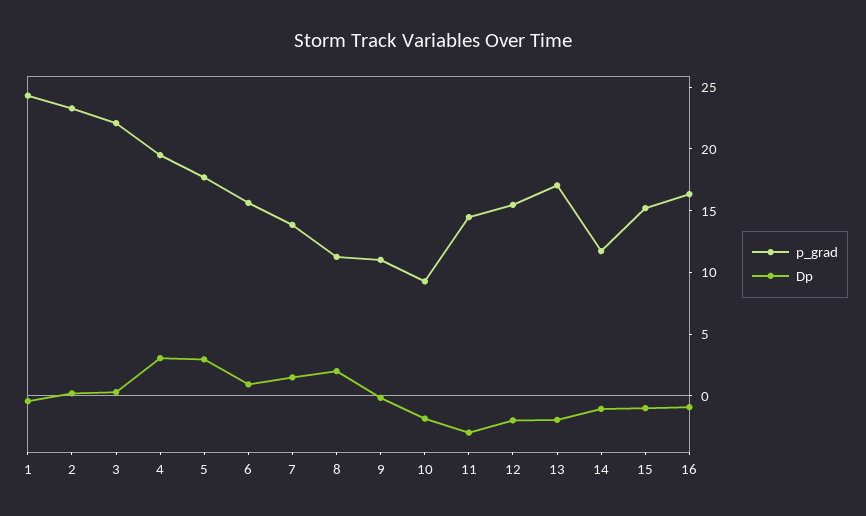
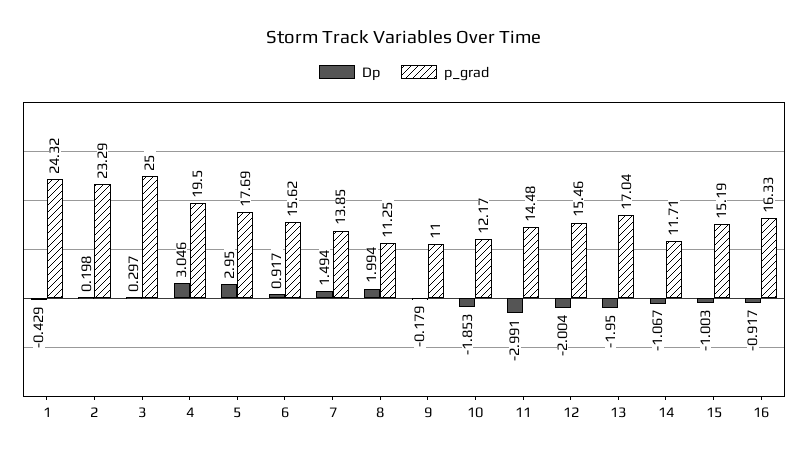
p_grad, 3: 22 -> 25
p_grad, 10: 9 -> 12.17

